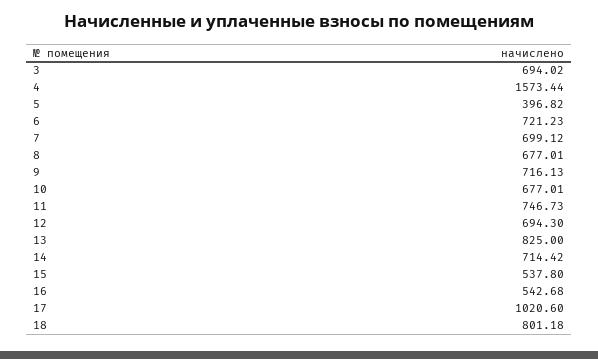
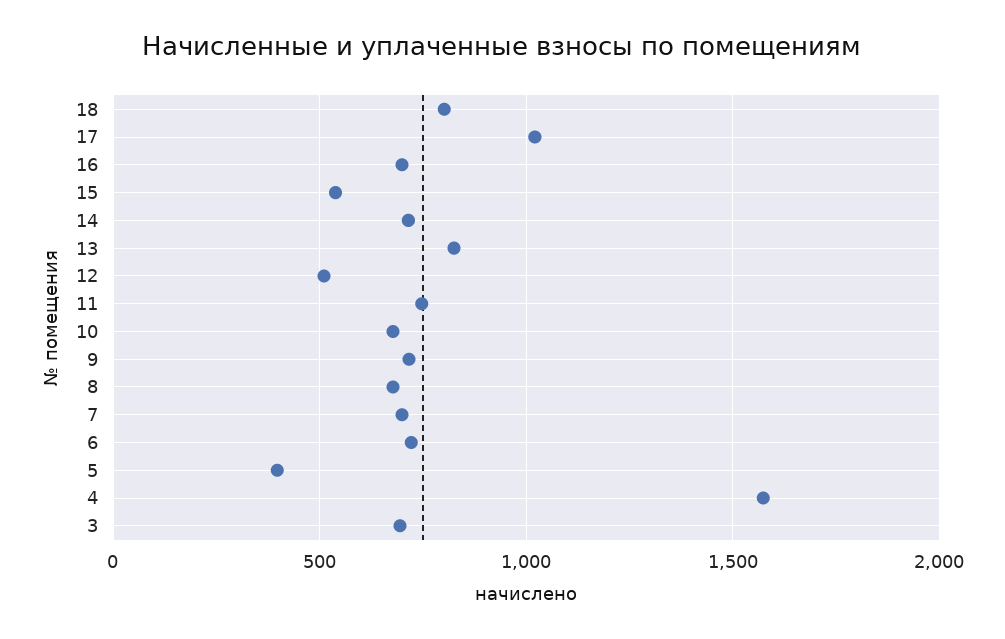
12: 694.3 -> 500
16: 542.68 -> 700

